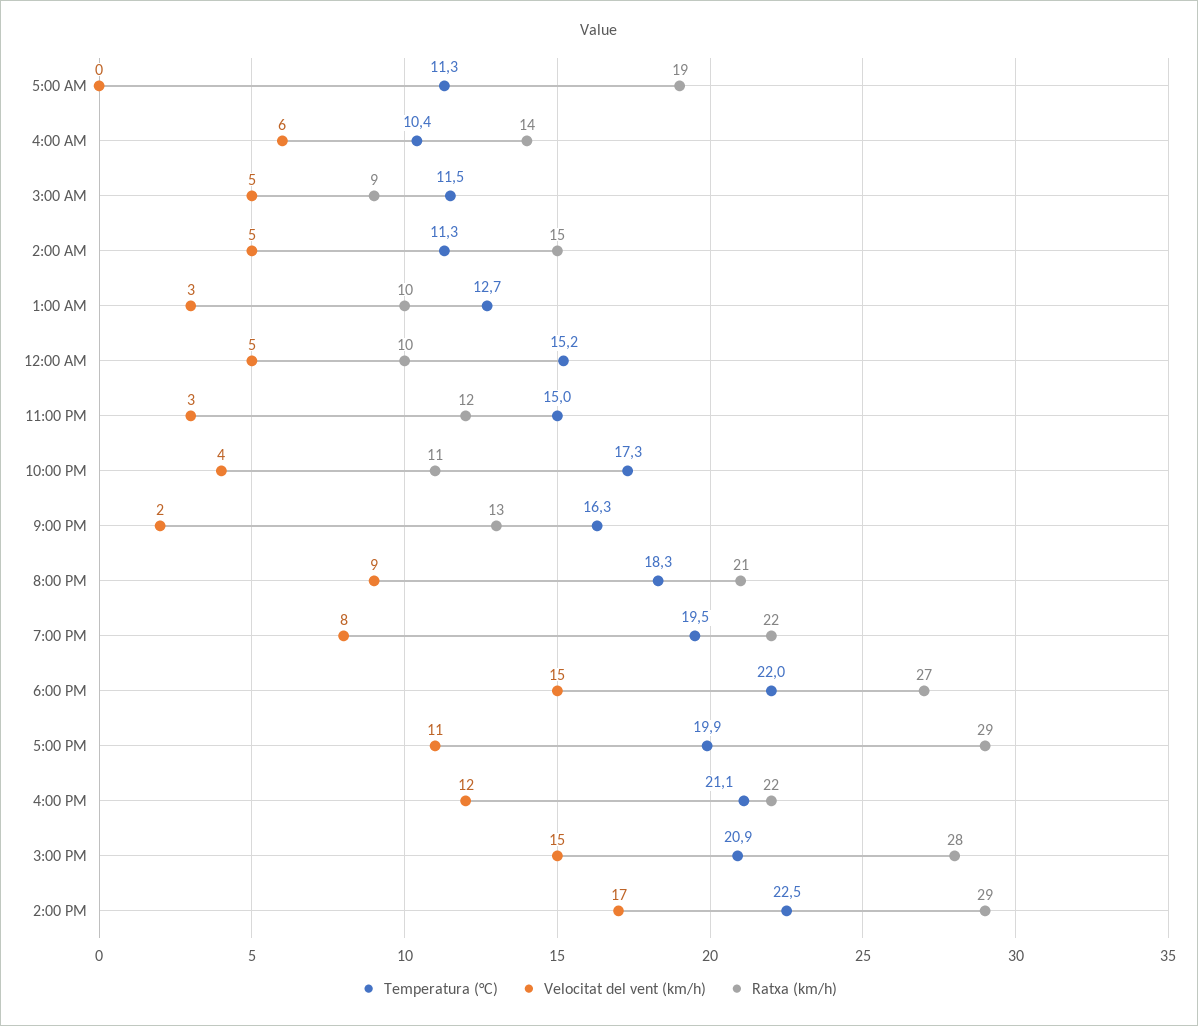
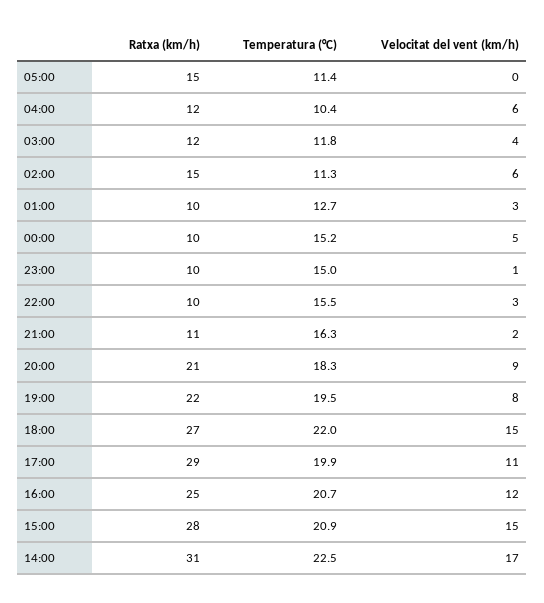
Temperatura (°C), 5:00 AM: 11.3 -> 11.4
Ratxa (km/h), 5:00 AM: 19 -> 15
Ratxa (km/h), 4:00 AM: 14 -> 12
Temperatura (°C), 3:00 AM: 11.5 -> 11.8
Velocitat del vent (km/h), 3:00 AM: 5 -> 4
Ratxa (km/h), 3:00 AM: 9 -> 12
Velocitat del vent (km/h), 2:00 AM: 5 -> 6
Velocitat del vent (km/h), 11:00 PM: 3 -> 1
Ratxa (km/h), 11:00 PM: 12 -> 10
Temperatura (°C), 10:00 PM: 17.3 -> 15.5
Velocitat del vent (km/h), 10:00 PM: 4 -> 3
Ratxa (km/h), 10:00 PM: 11 -> 10
Ratxa (km/h), 9:00 PM: 13 -> 11
Temperatura (°C), 4:00 PM: 21.1 -> 20.7
Ratxa (km/h), 4:00 PM: 22 -> 25
Ratxa (km/h), 2:00 PM: 29 -> 31

